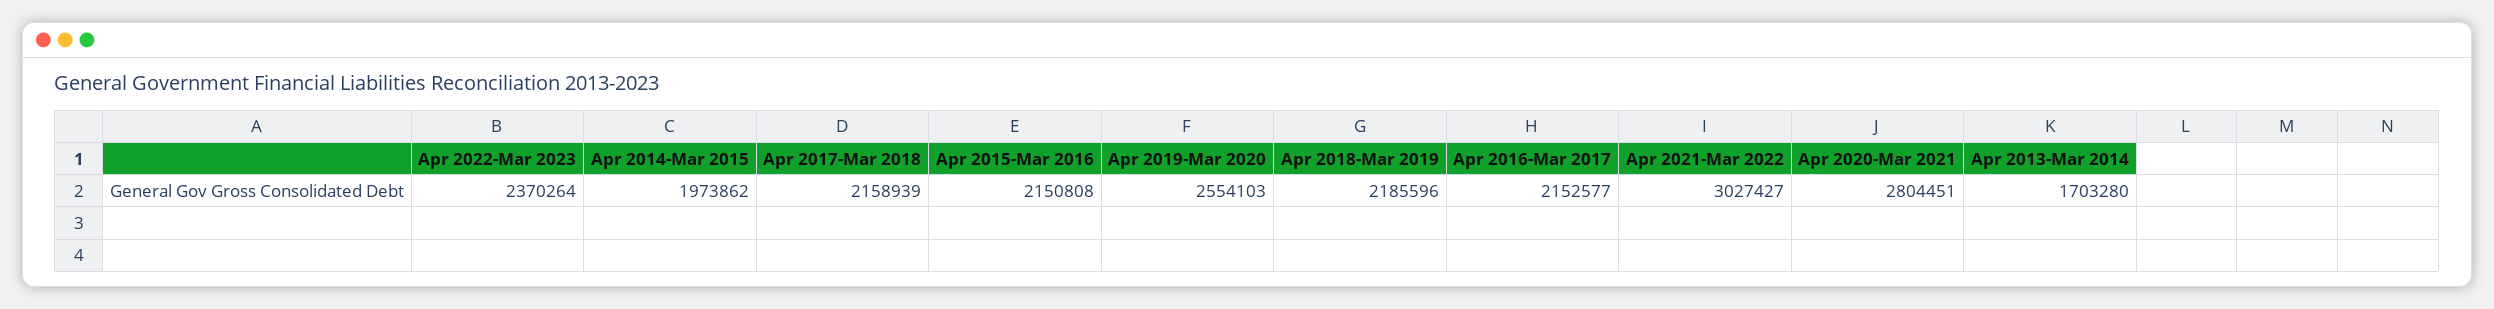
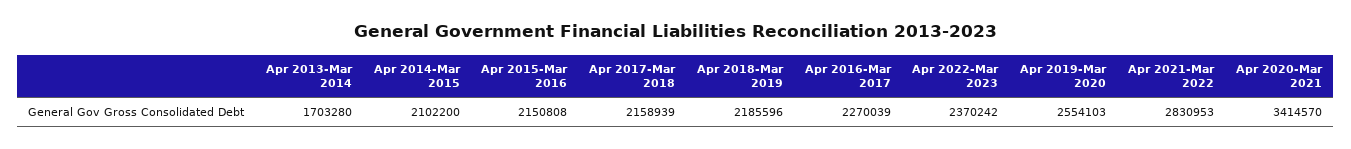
Apr 2022-Mar 2023: 2370264 -> 2370242
Apr 2014-Mar 2015: 1973862 -> 2102200
Apr 2016-Mar 2017: 2152577 -> 2270039
Apr 2021-Mar 2022: 3027427 -> 2830953
Apr 2020-Mar 2021: 2804451 -> 3414570

